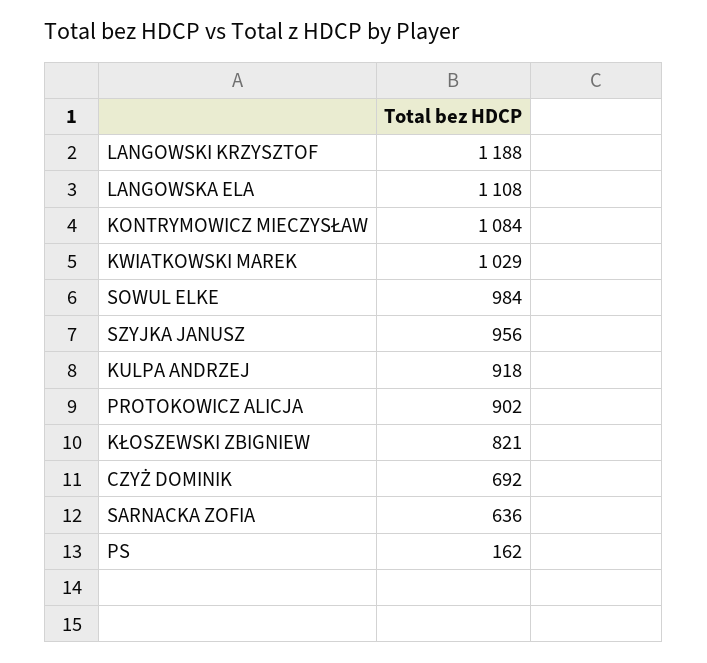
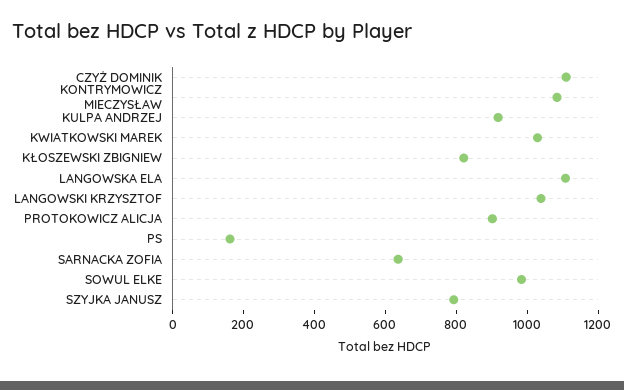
LANGOWSKI KRZYSZTOF: 1188 -> 1050
SZYJKA JANUSZ: 956 -> 800
CZYŻ DOMINIK: 692 -> 1100

